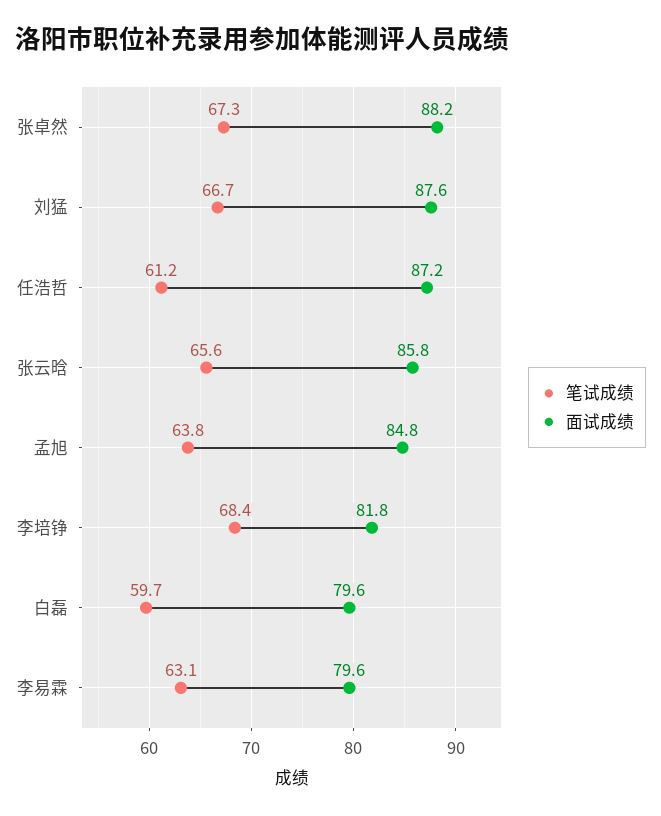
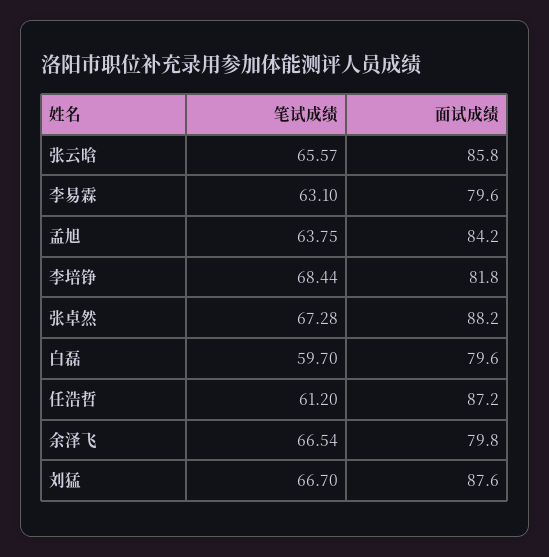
面试成绩, 孟旭: 84.8 -> 84.2
笔试成绩, 余泽飞: none -> 66.54
面试成绩, 余泽飞: none -> 79.8

